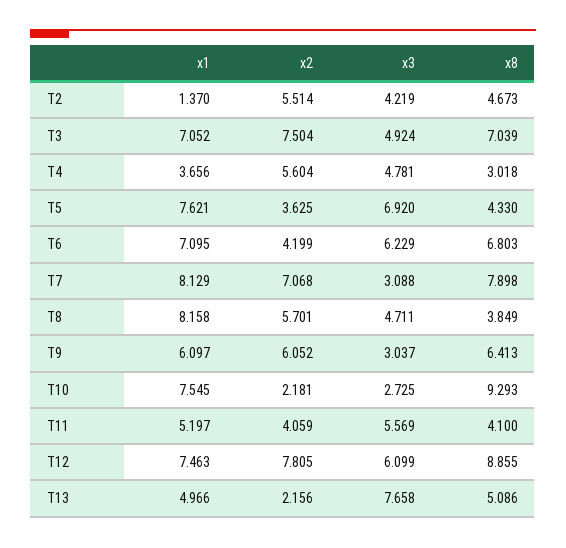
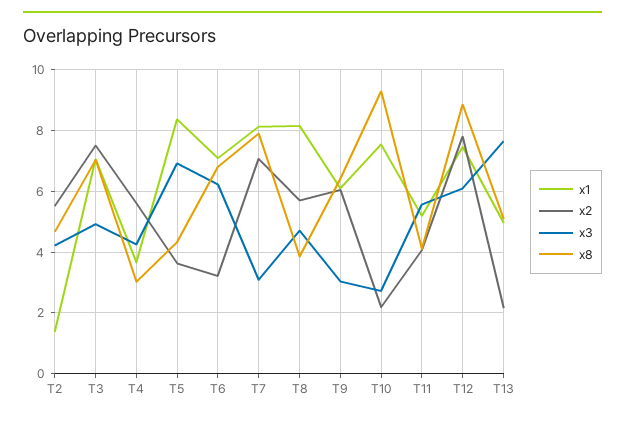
x3, T4: 4.781 -> 4.2
x1, T5: 7.621 -> 8.4
x2, T6: 4.199 -> 3.2

